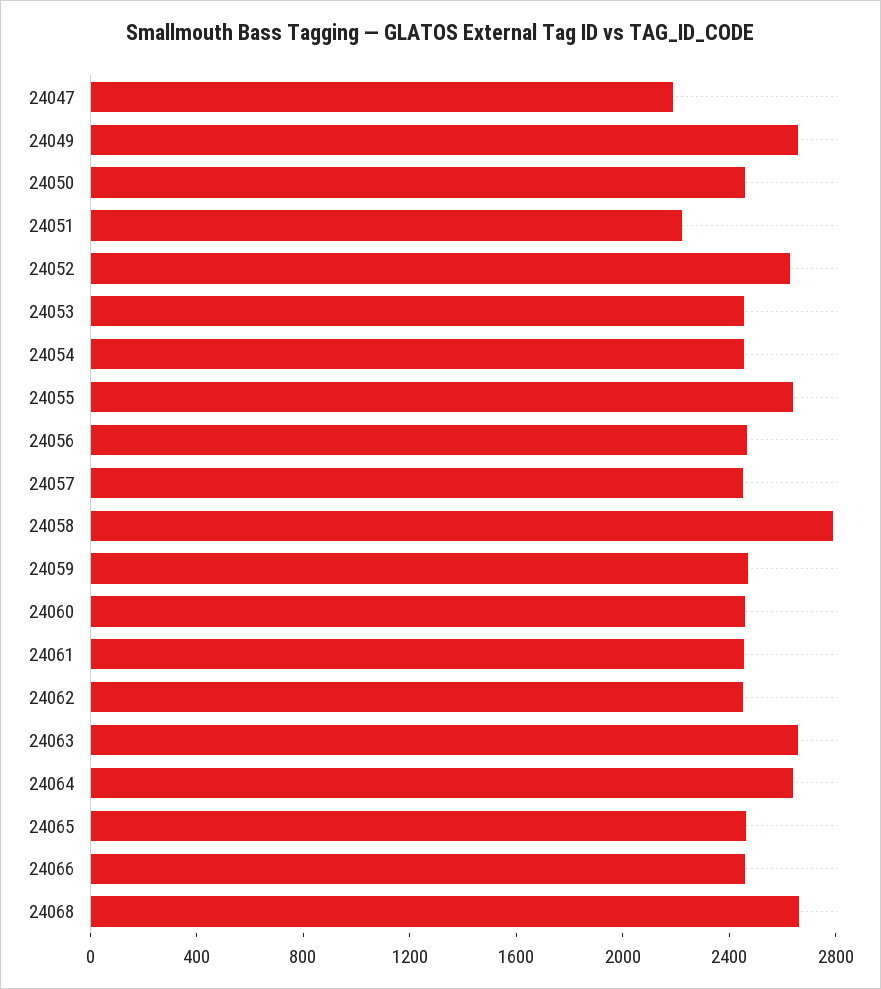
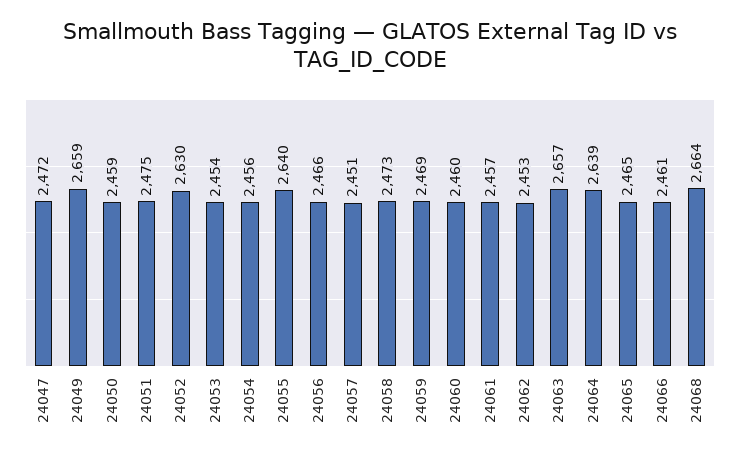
24047: 2200 -> 2472
24051: 2200 -> 2475
24058: 2800 -> 2473

